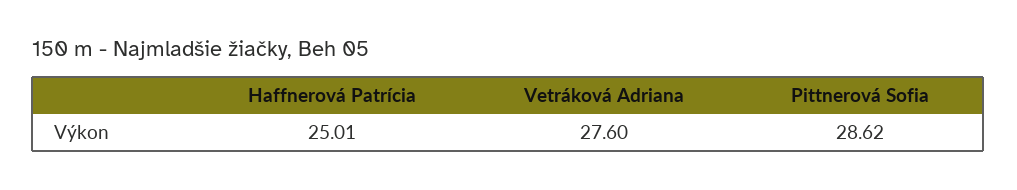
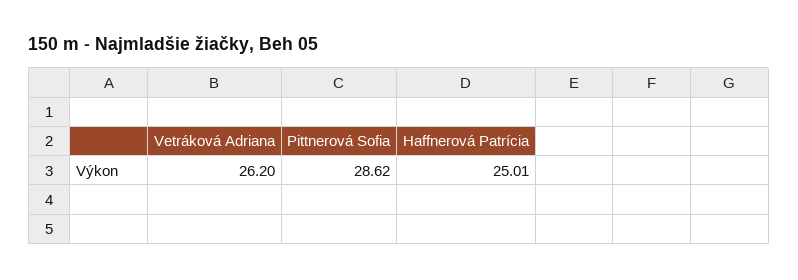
Vetráková Adriana: 27.6 -> 26.2

